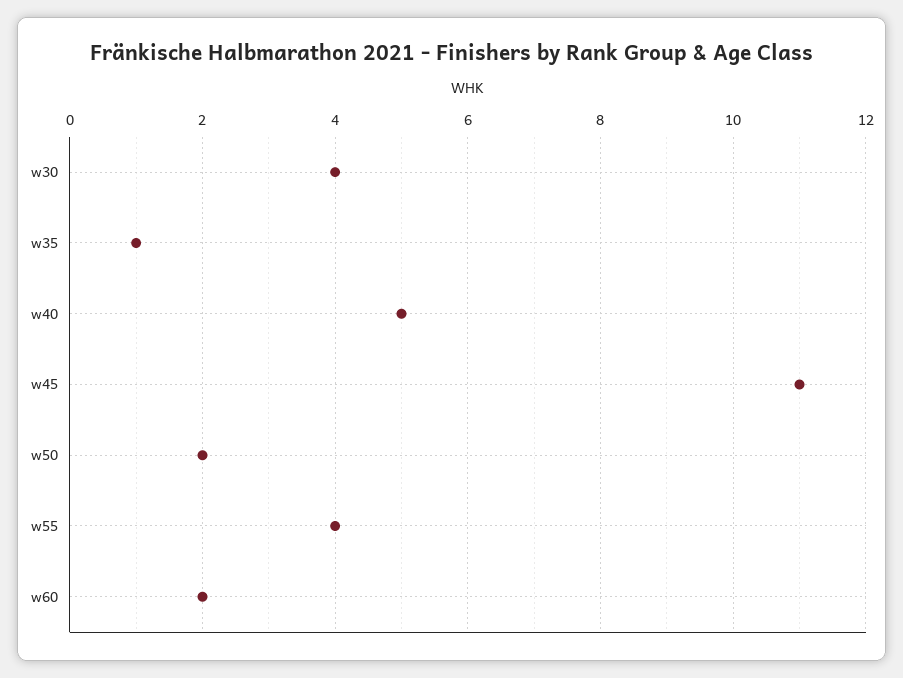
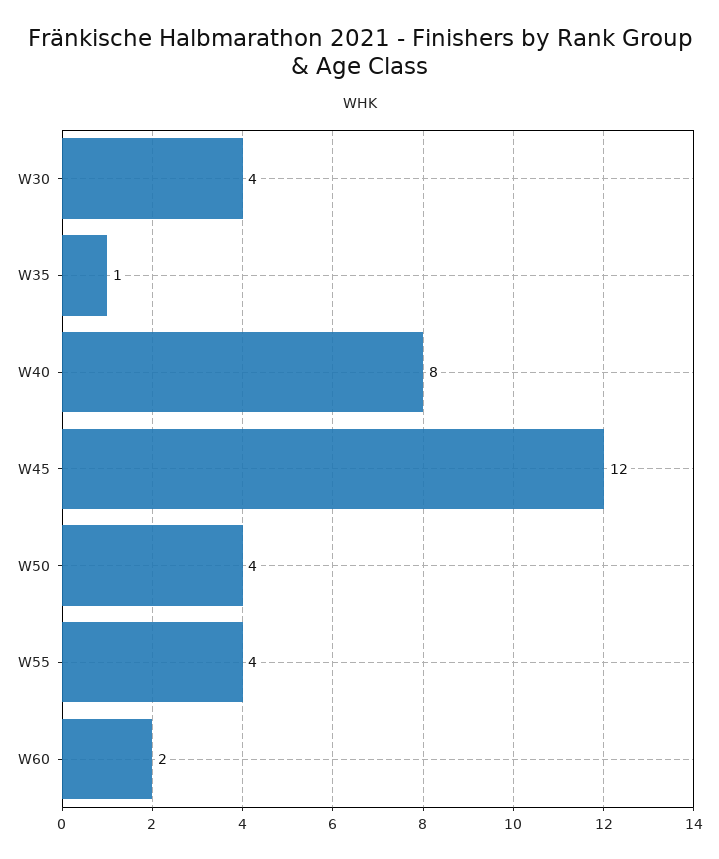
w40: 5 -> 8
w45: 11 -> 12
w50: 2 -> 4

